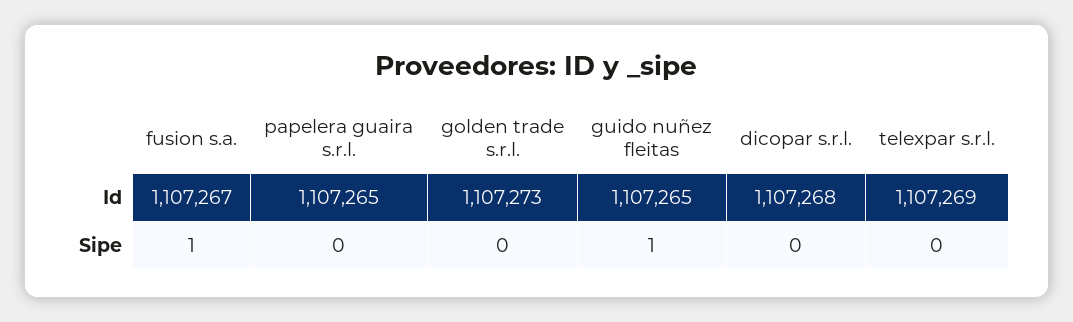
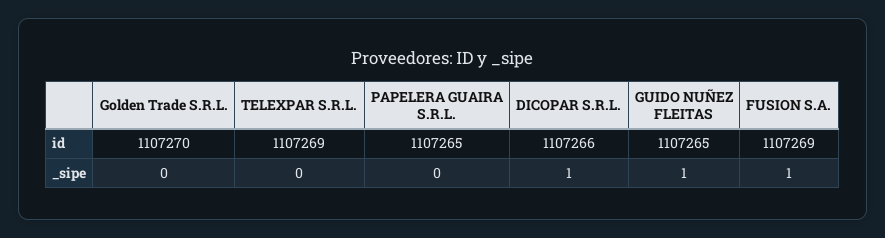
fusion s.a., Id: 1107267 -> 1107269
golden trade s.r.l., Id: 1107273 -> 1107270
dicopar s.r.l., Id: 1107268 -> 1107266
dicopar s.r.l., Sipe: 0 -> 1

